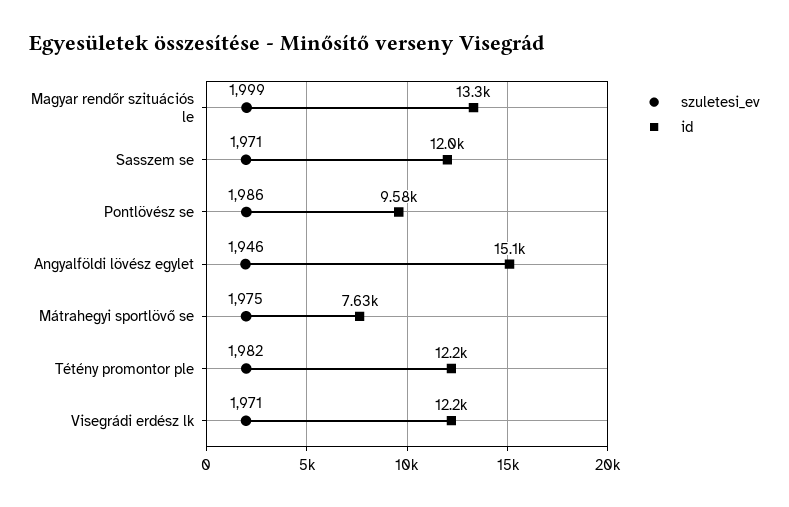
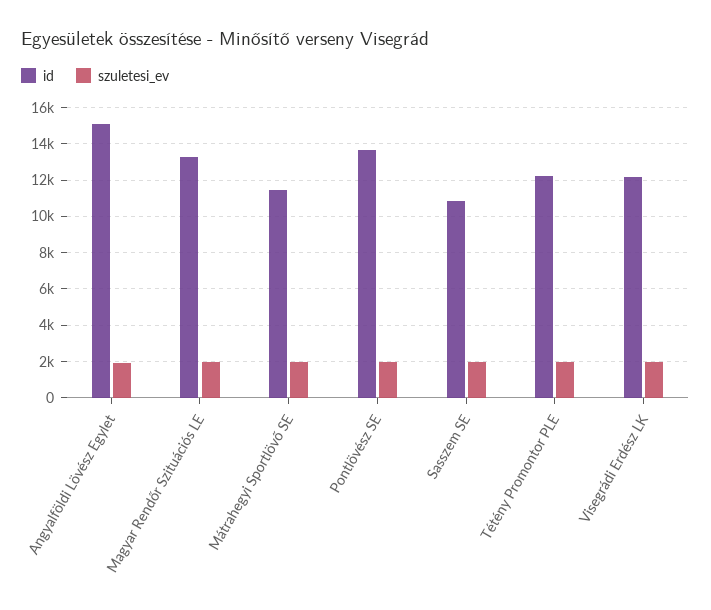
id, Sasszem se: 12000 -> 11000
id, Pontlövész se: 9580 -> 13500
id, Mátrahegyi sportlövő se: 7630 -> 11500

